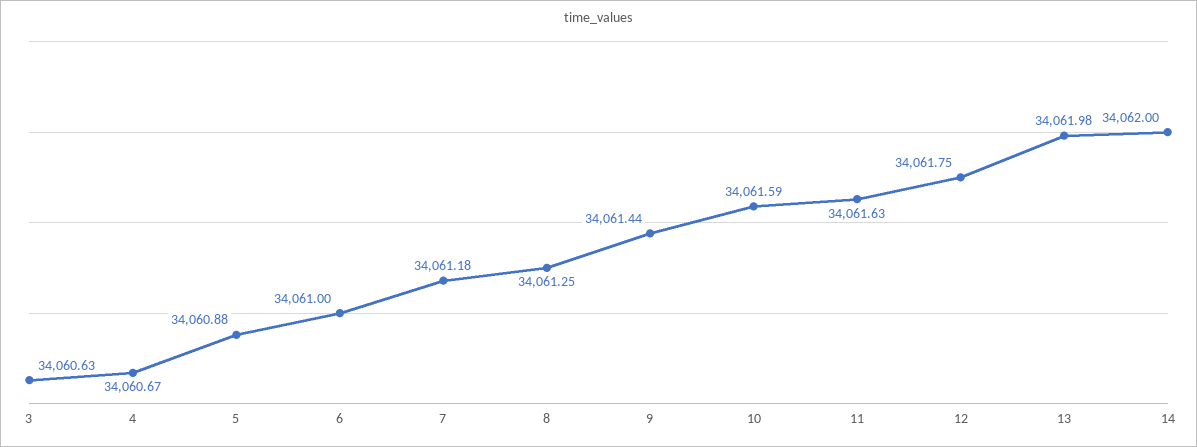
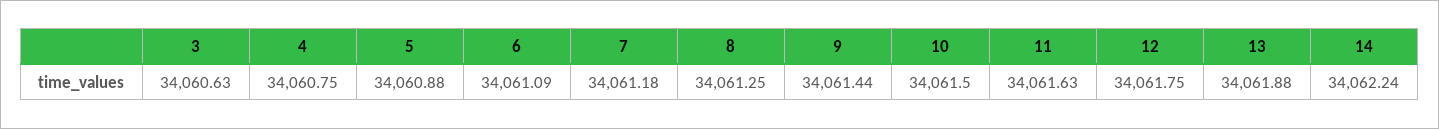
4: 34060.67 -> 34060.75
6: 34061 -> 34061.09
10: 34061.59 -> 34061.5
13: 34061.98 -> 34061.88
14: 34062 -> 34062.24

